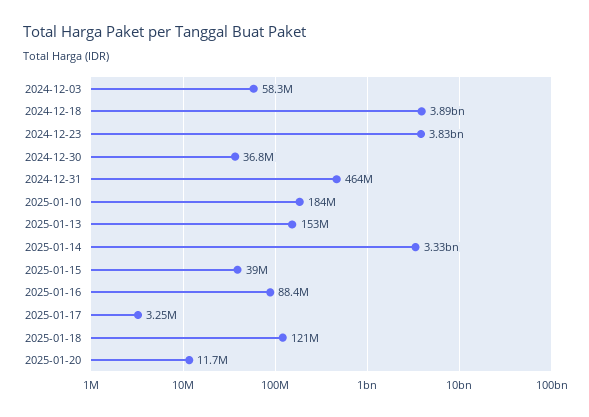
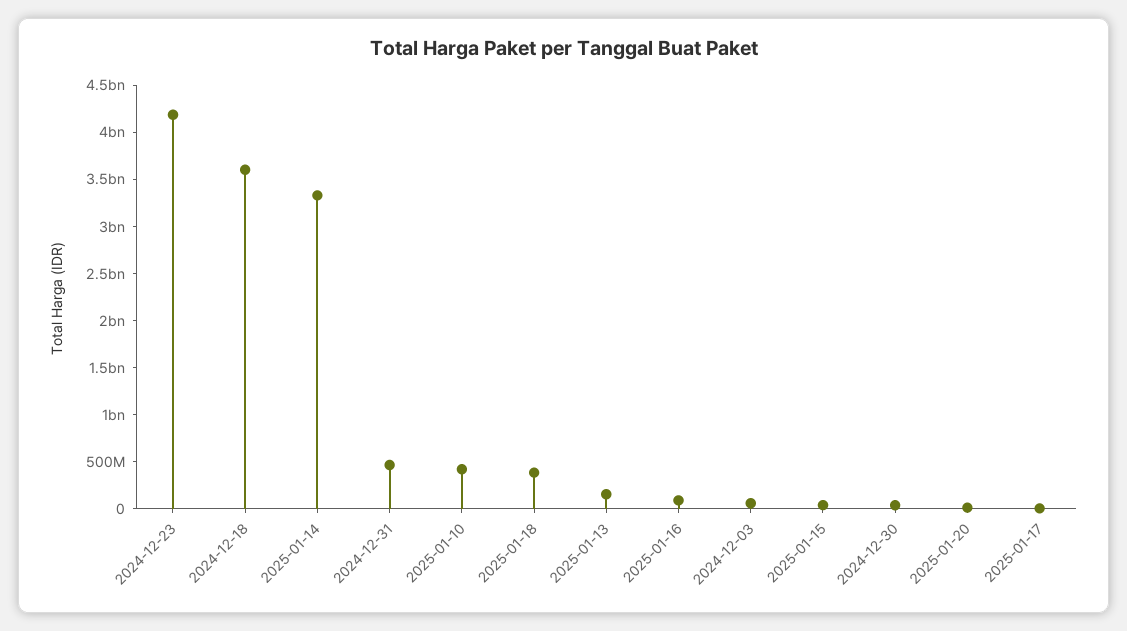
2024-12-18: 3890000000 -> 3600000000
2024-12-23: 3830000000 -> 4200000000
2025-01-10: 184000000 -> 400000000
2025-01-18: 121000000 -> 400000000

